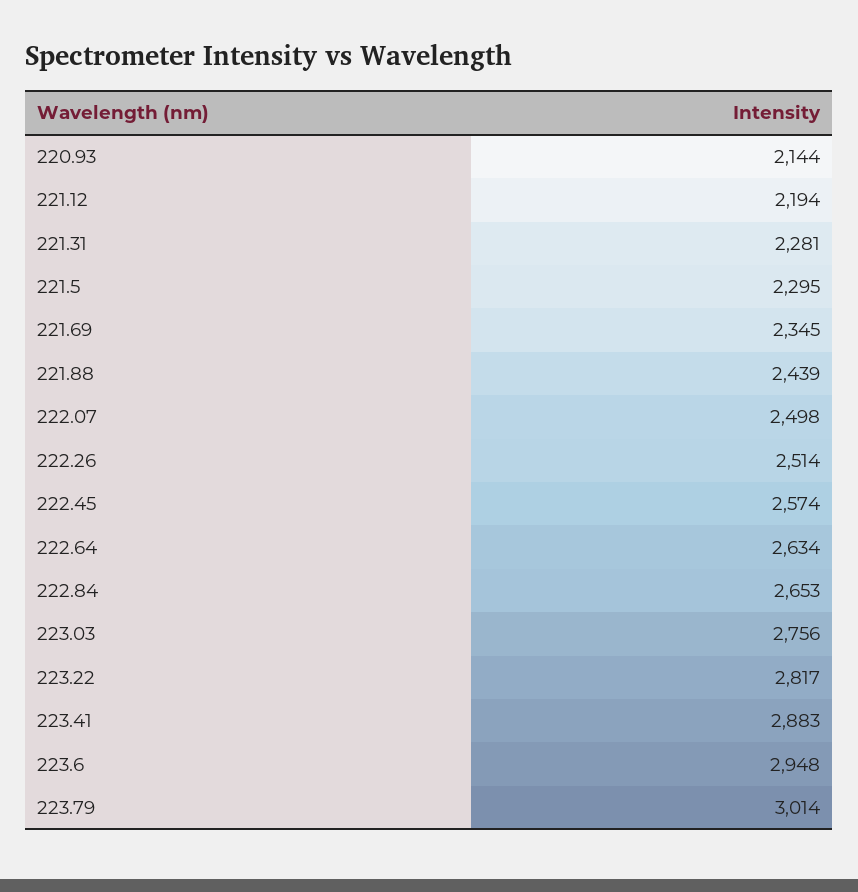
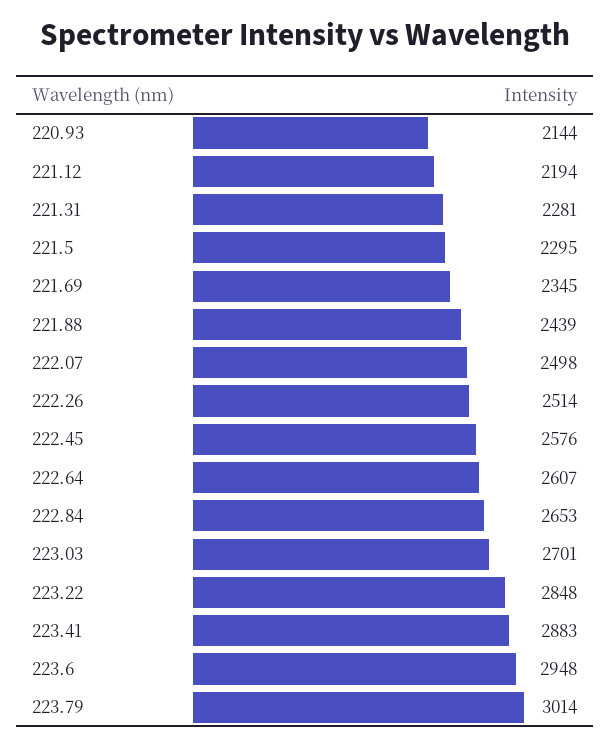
222.45: 2574 -> 2576
222.64: 2634 -> 2607
223.03: 2756 -> 2701
223.22: 2817 -> 2848

